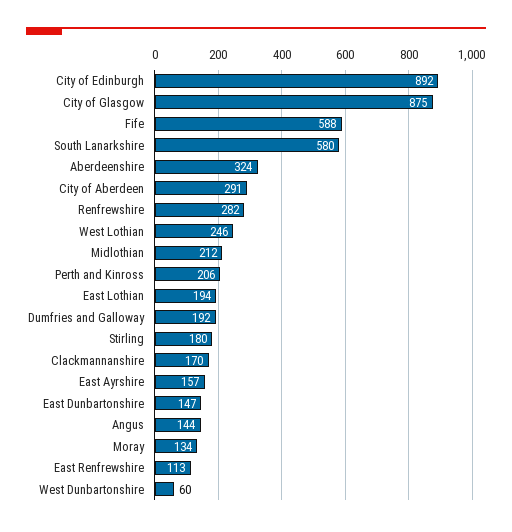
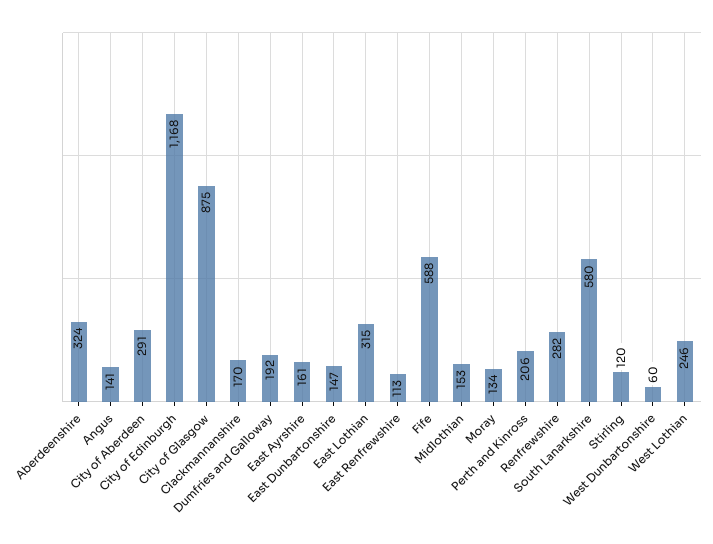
City of Edinburgh: 892 -> 1168
Midlothian: 212 -> 153
East Lothian: 194 -> 315
Stirling: 180 -> 120
East Ayrshire: 157 -> 161
Angus: 144 -> 141

